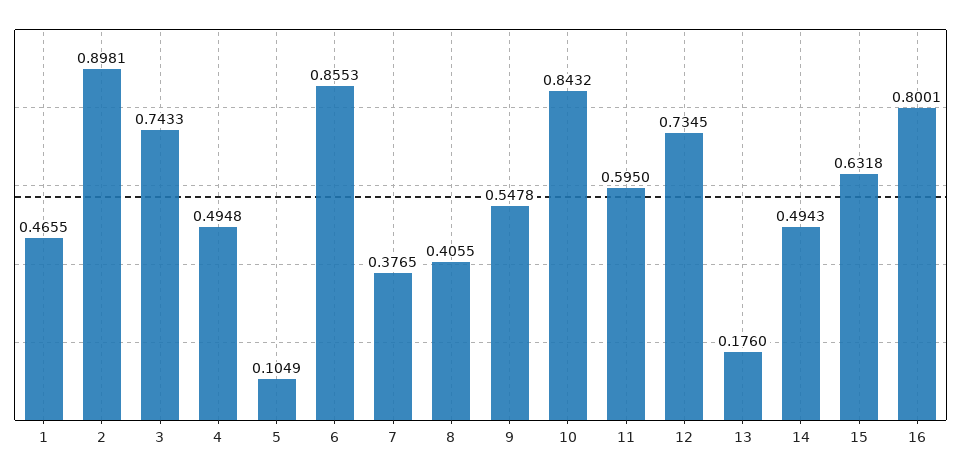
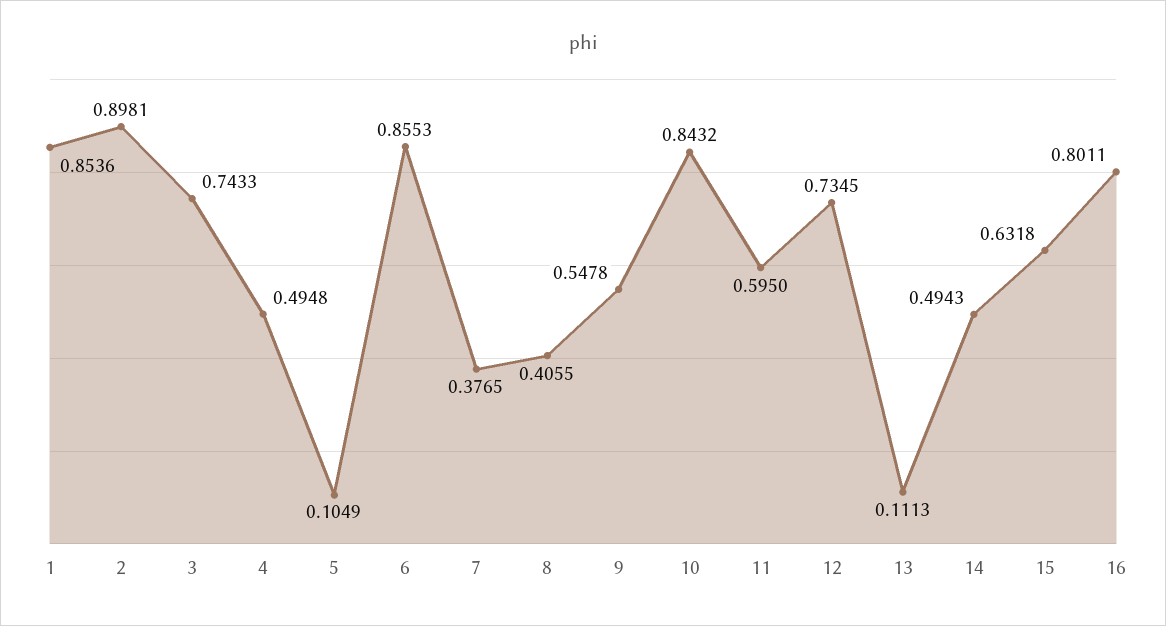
1: 0.4655 -> 0.8536
13: 0.176 -> 0.1113
16: 0.8001 -> 0.8011

